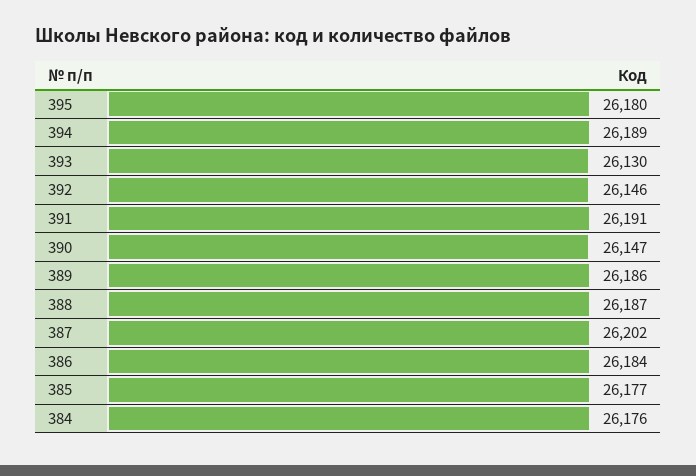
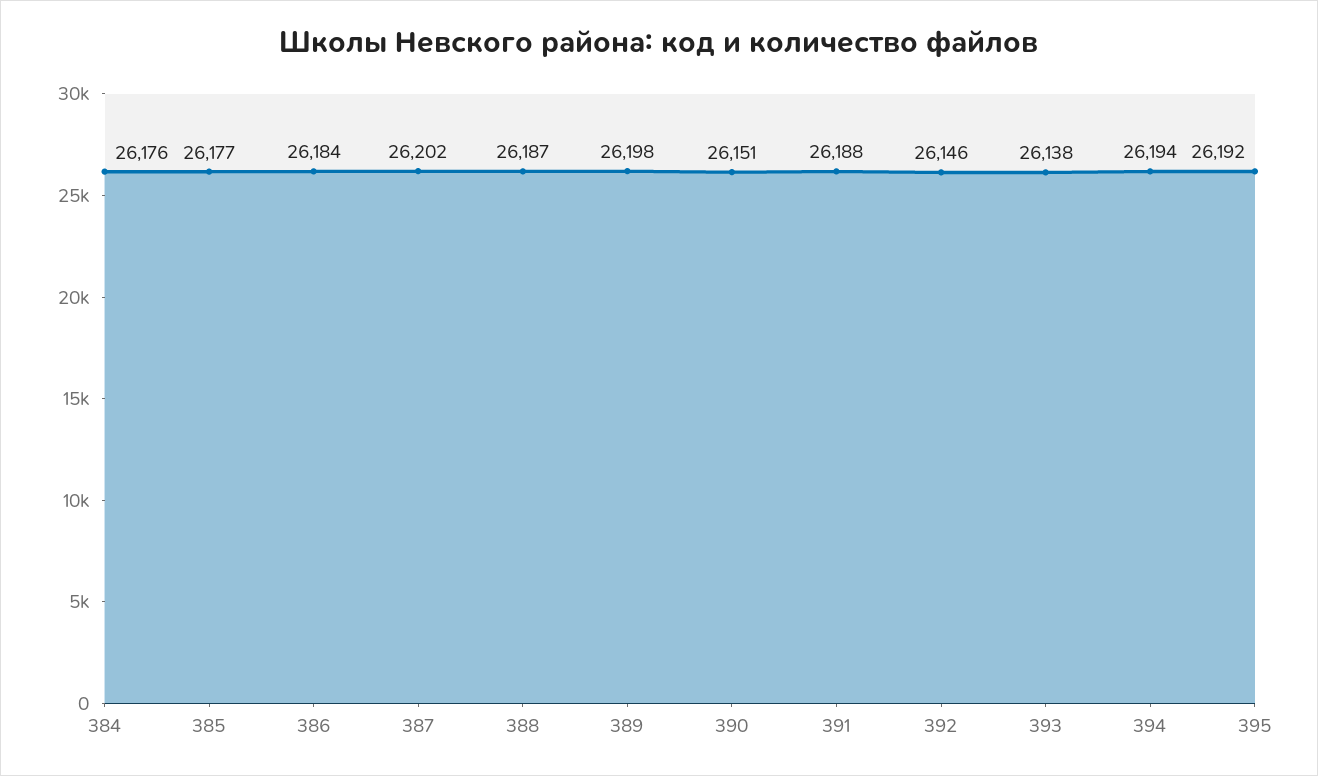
395: 26180 -> 26192
394: 26189 -> 26194
393: 26130 -> 26138
391: 26191 -> 26188
390: 26147 -> 26151
389: 26186 -> 26198

